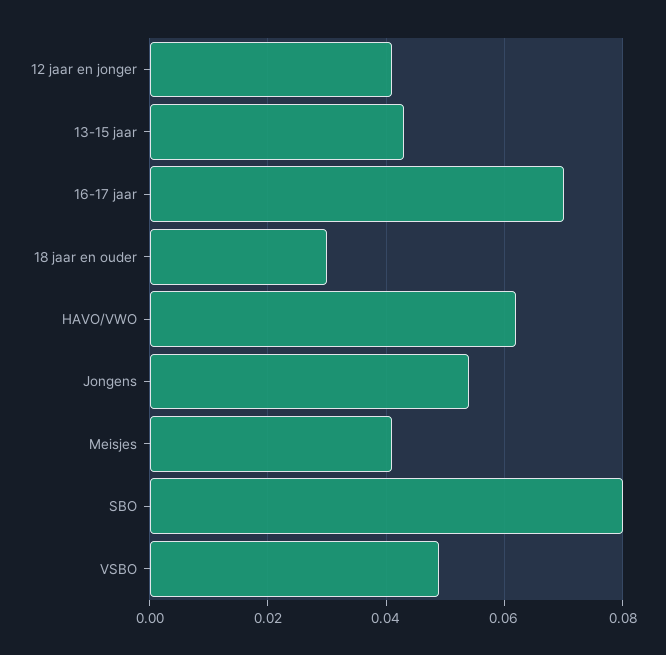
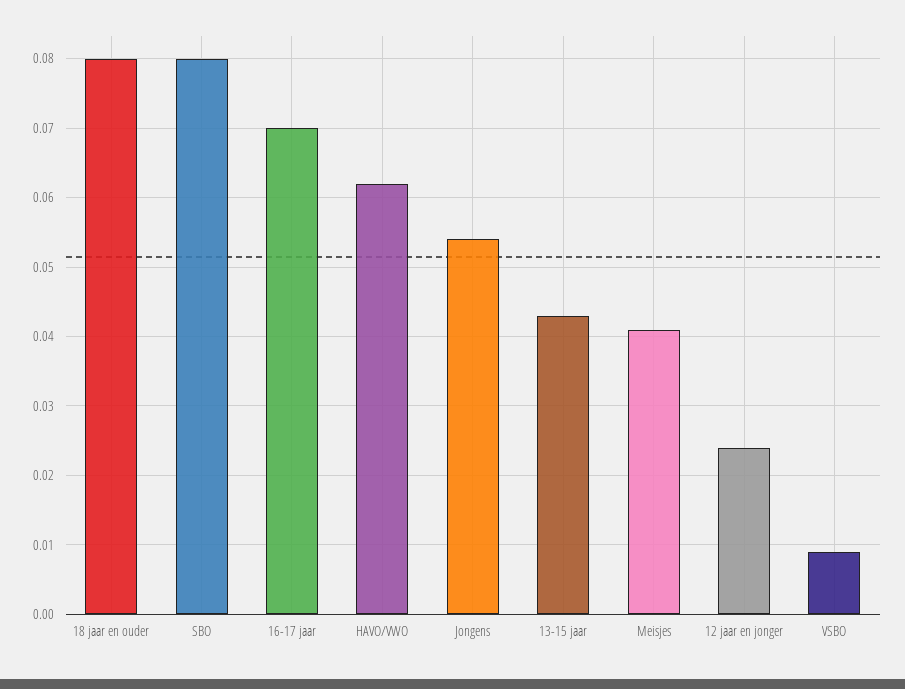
12 jaar en jonger: 0.04 -> 0.024
18 jaar en ouder: 0.03 -> 0.08
VSBO: 0.05 -> 0.009

